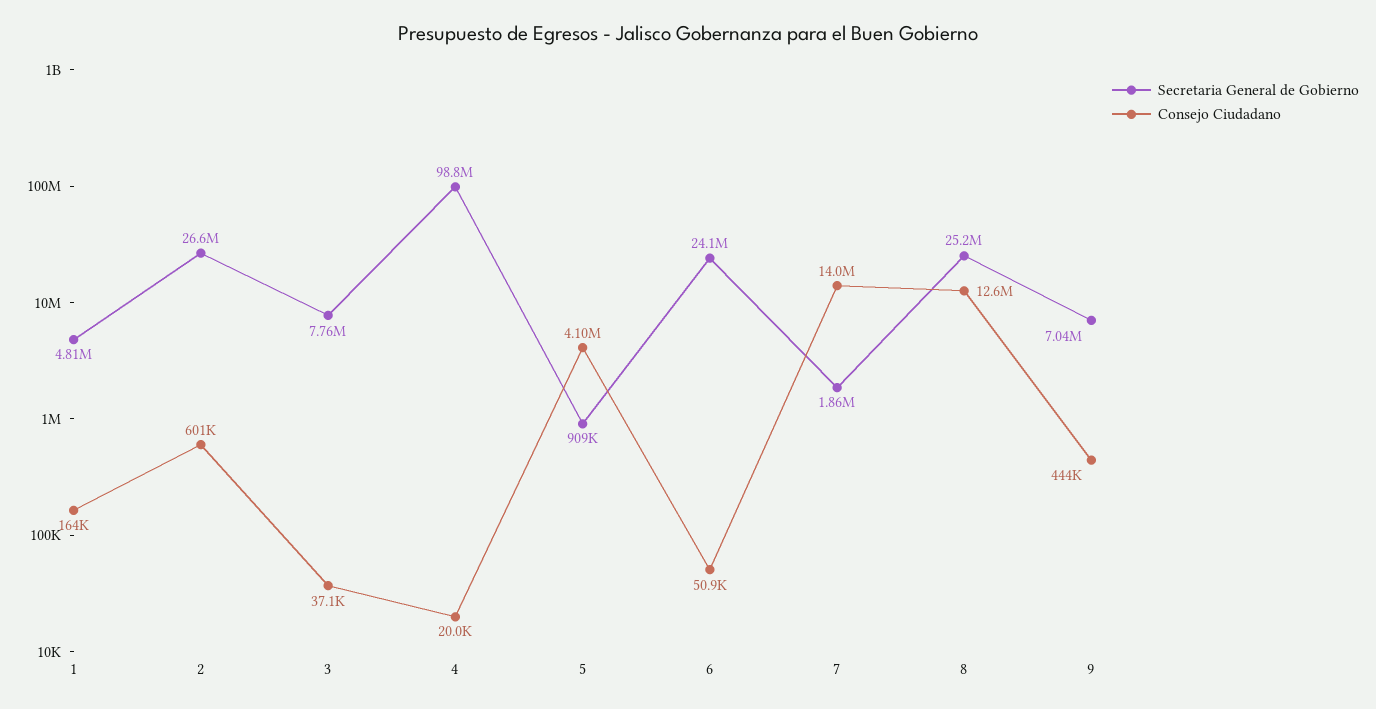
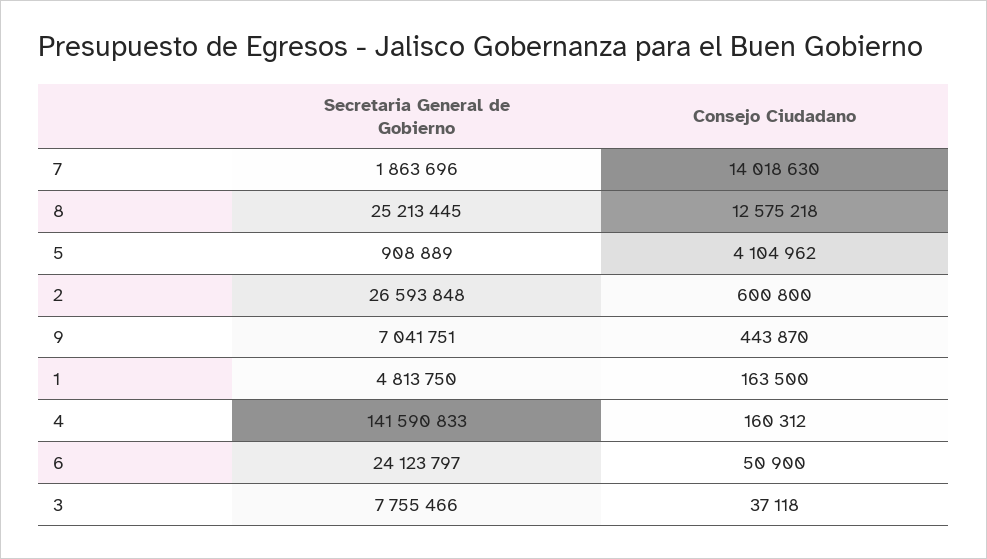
Secretaria General de Gobierno, 4: 98800000 -> 141590833
Consejo Ciudadano, 4: 20000 -> 160312

